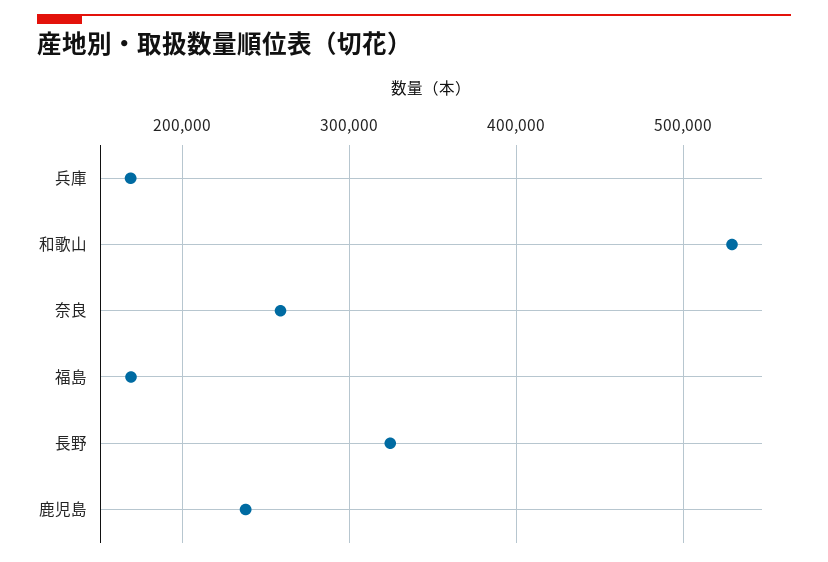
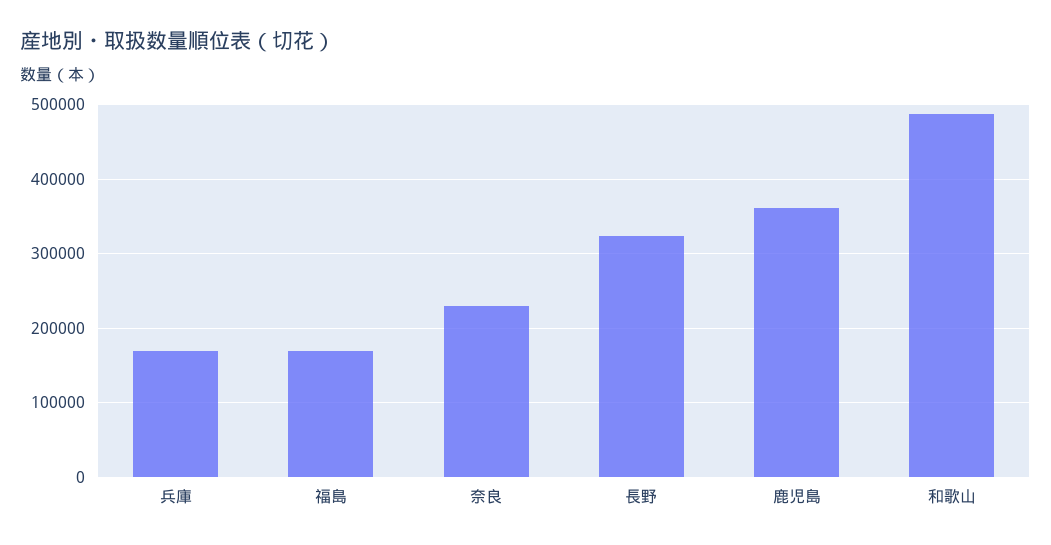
和歌山: 530000 -> 490000
奈良: 260000 -> 230000
鹿児島: 240000 -> 360000

